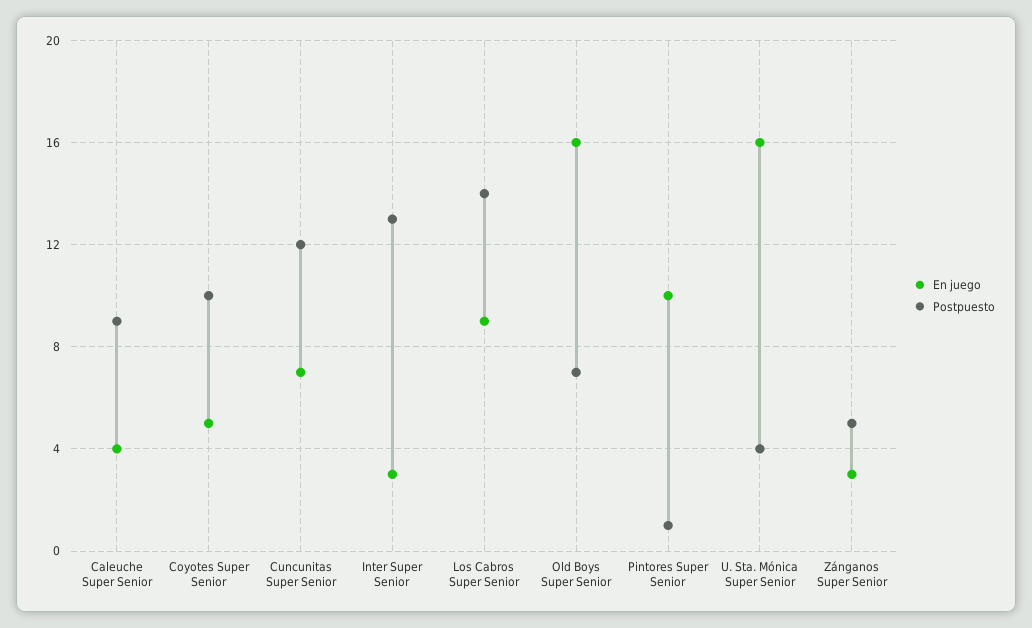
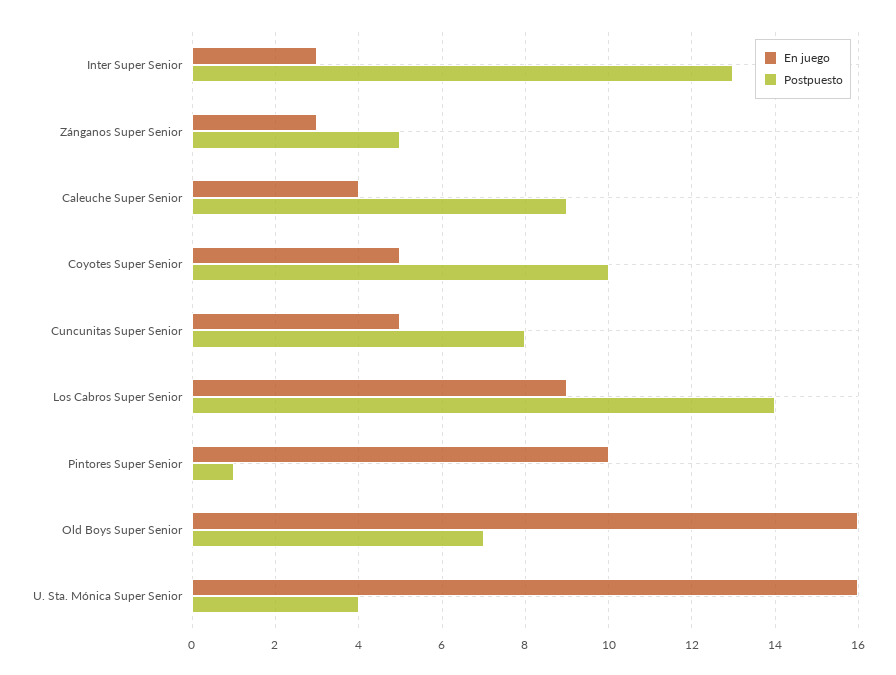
En juego, Cuncunitas Super Senior: 7 -> 5
Postpuesto, Cuncunitas Super Senior: 12 -> 8

